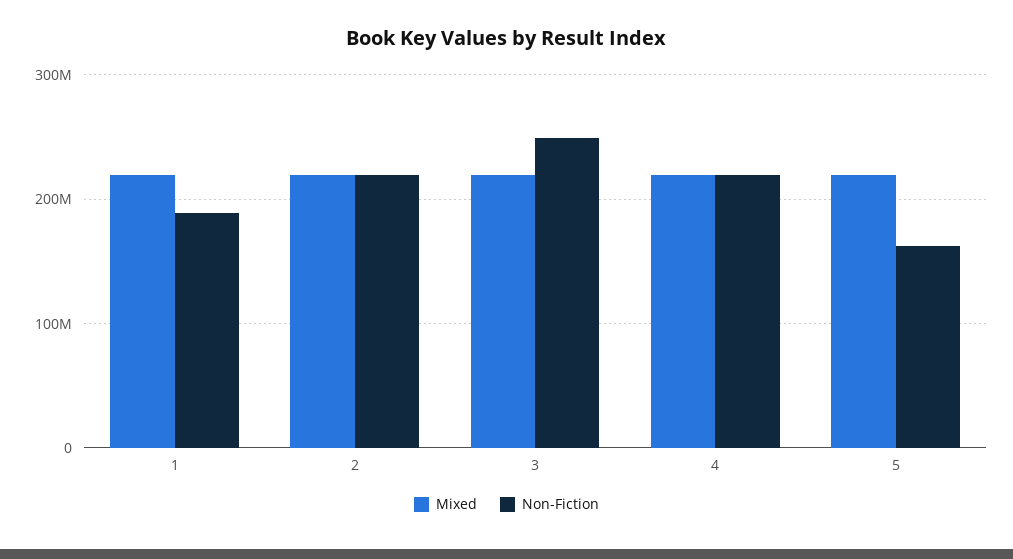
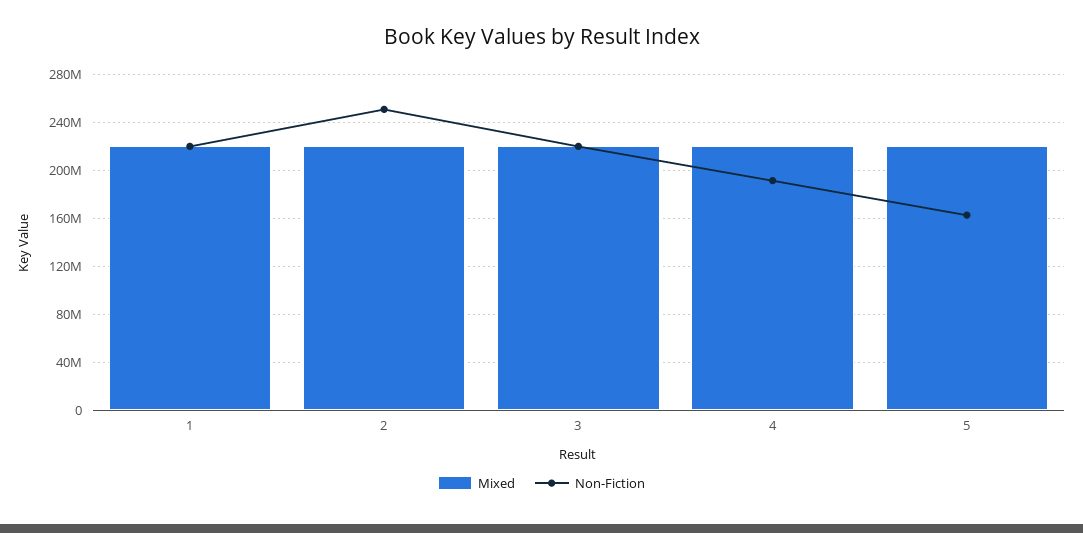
Non-Fiction, 1: 190000000 -> 220000000
Non-Fiction, 2: 220000000 -> 250000000
Non-Fiction, 3: 250000000 -> 220000000
Non-Fiction, 4: 220000000 -> 190000000

